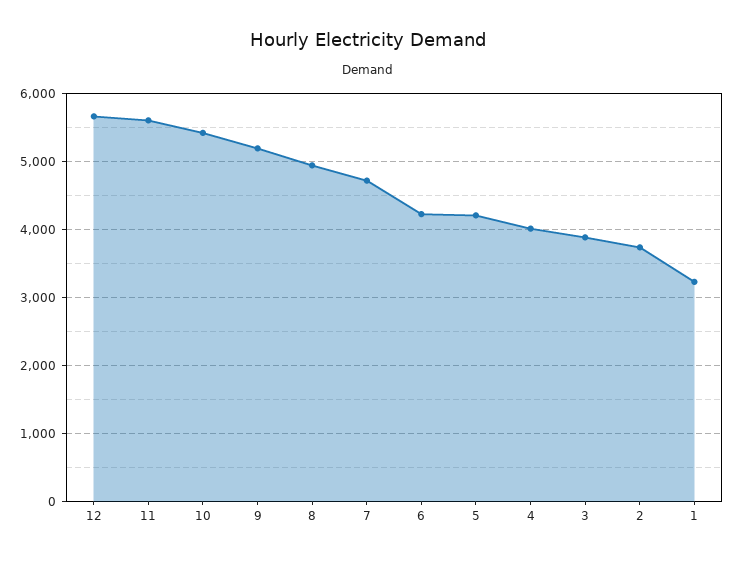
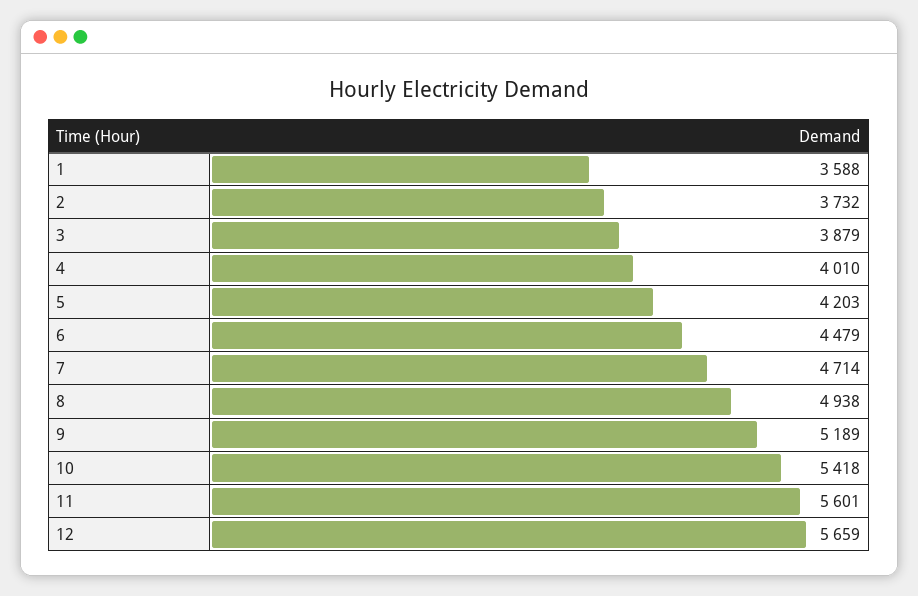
6: 4200 -> 4479
1: 3200 -> 3588

